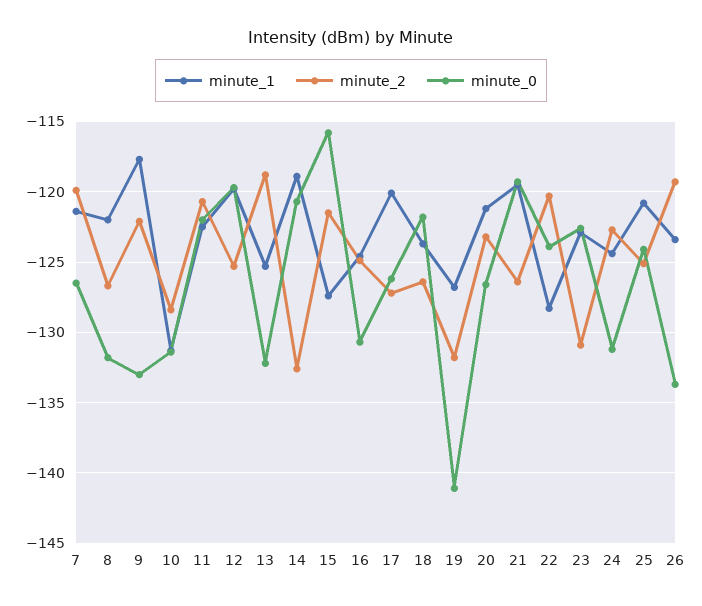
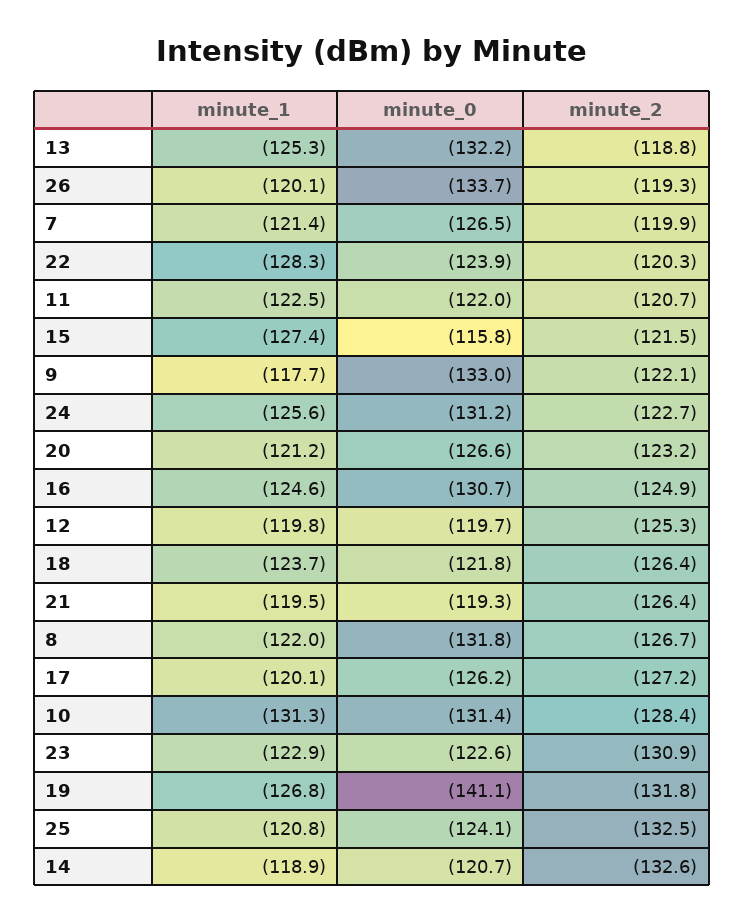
minute_1, 24: -124.5 -> -125.6
minute_2, 25: -125 -> -132.5
minute_1, 26: -123.5 -> -120.1

